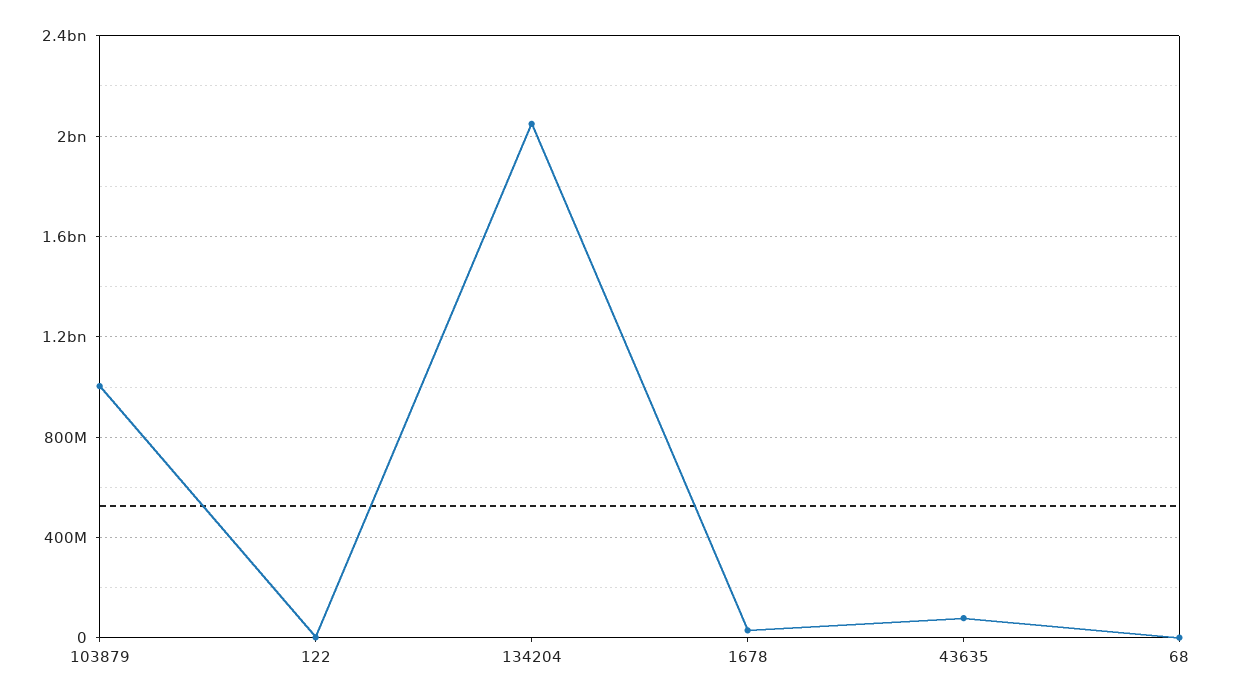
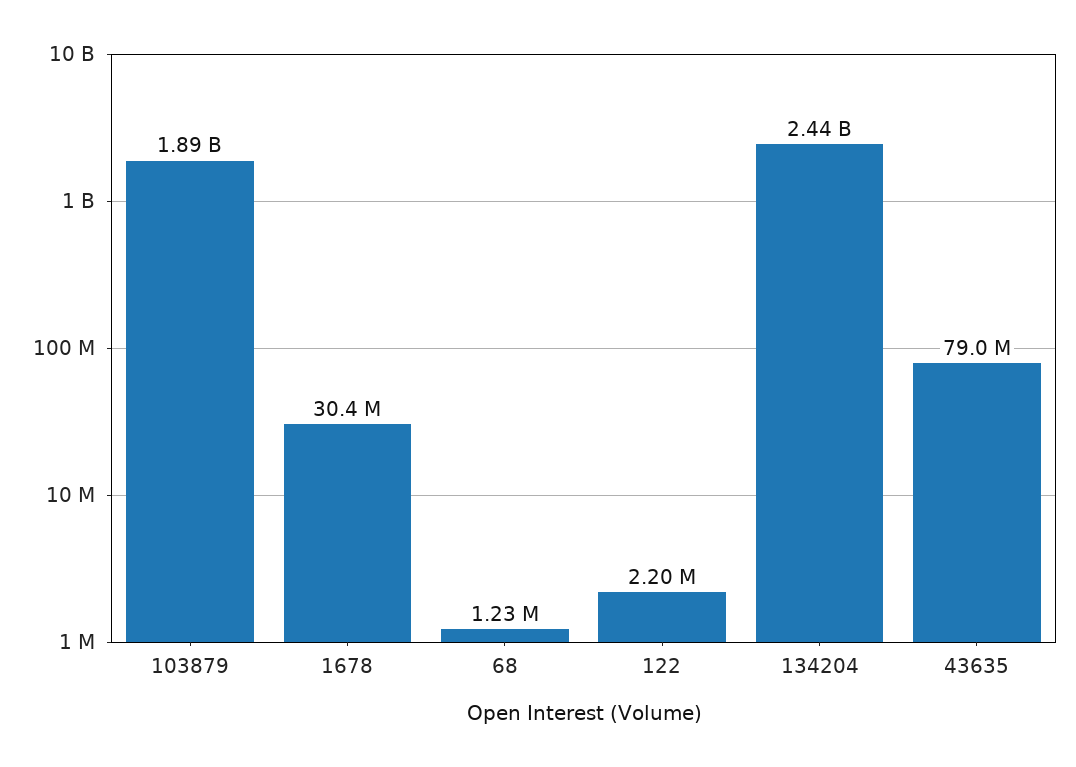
103879: 1000000000 -> 1890000000
134204: 2050000000 -> 2440000000

